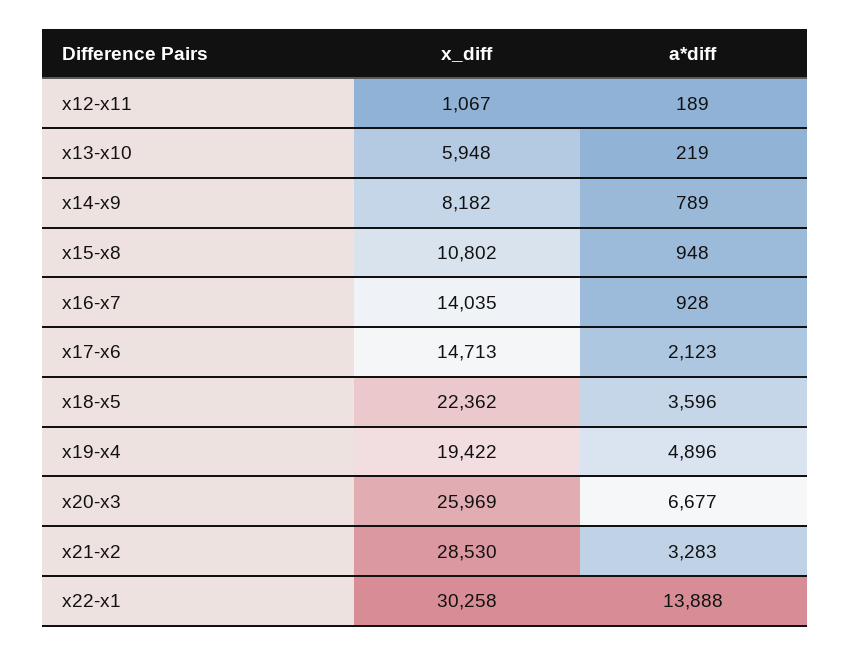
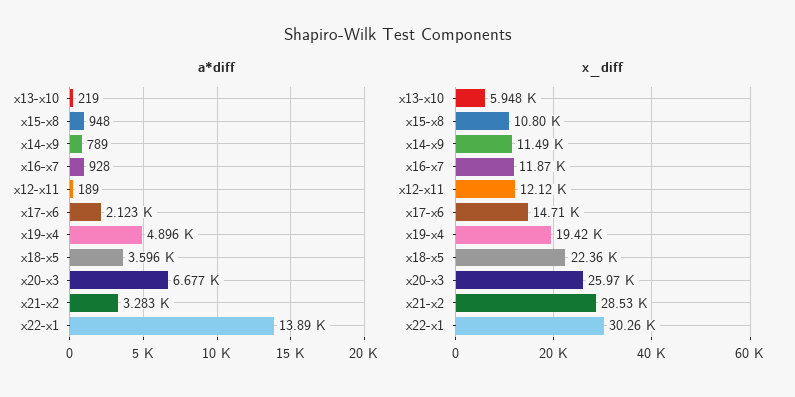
x_diff, x12-x11: 1067 -> 12120
x_diff, x14-x9: 8182 -> 11490
x_diff, x16-x7: 14035 -> 11870

